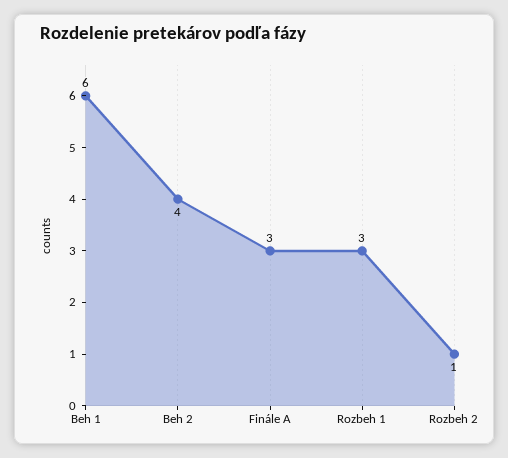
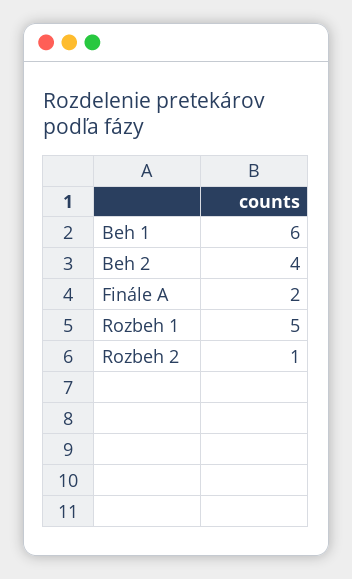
Finále A: 3 -> 2
Rozbeh 1: 3 -> 5

